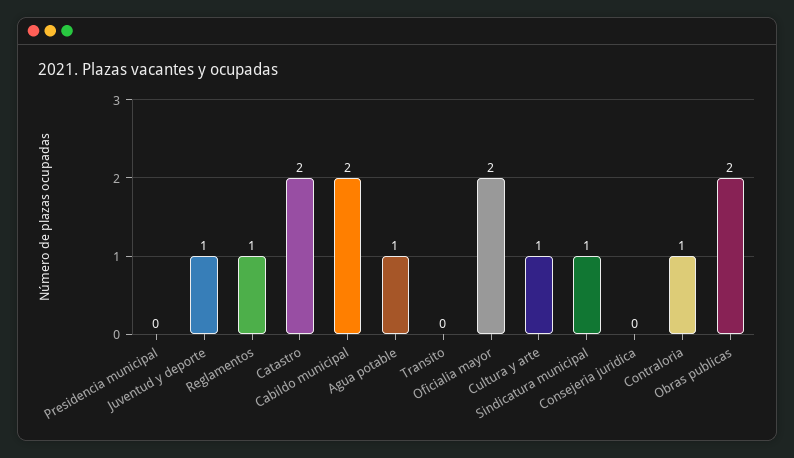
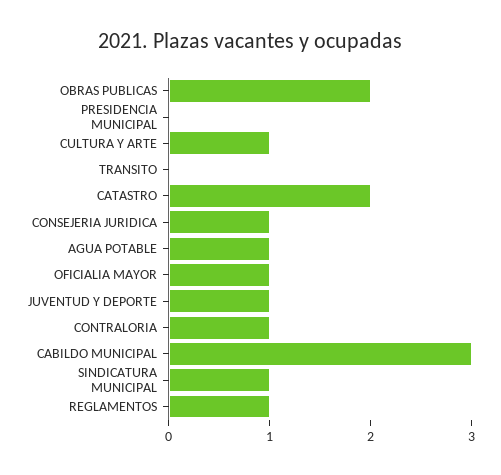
Cabildo municipal: 2 -> 3
Oficialia mayor: 2 -> 1
Consejeria juridica: 0 -> 1

